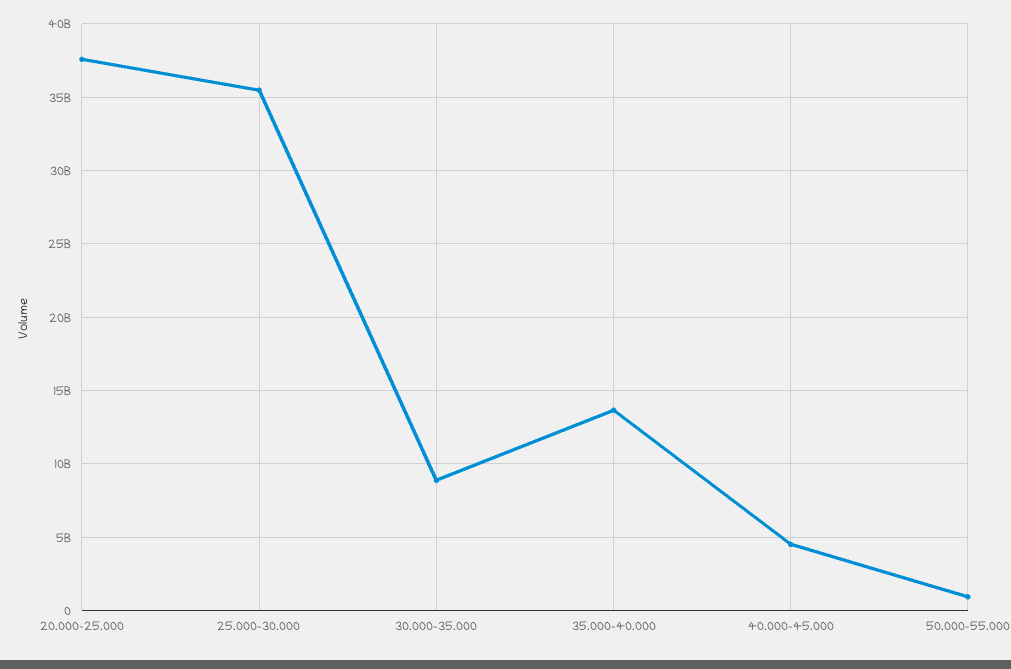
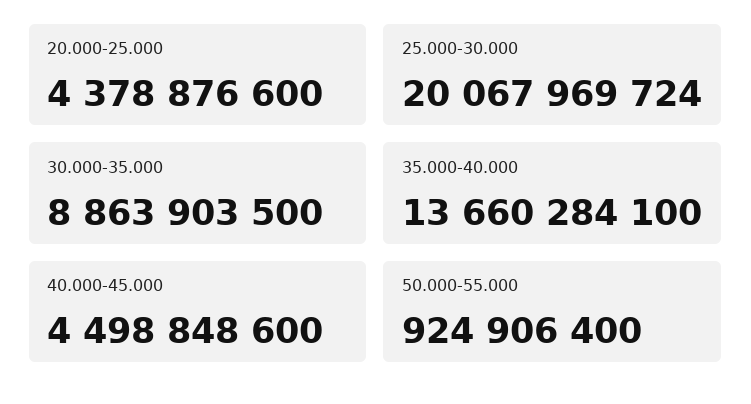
20.000-25.000: 37500000000 -> 4378876600
25.000-30.000: 35500000000 -> 20067969724

